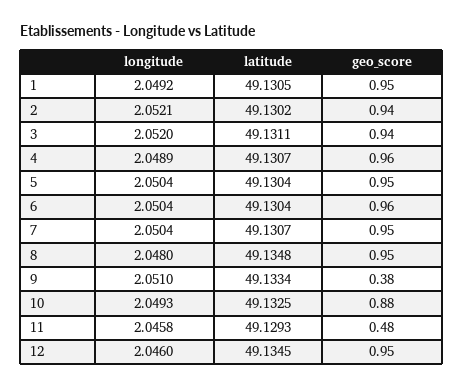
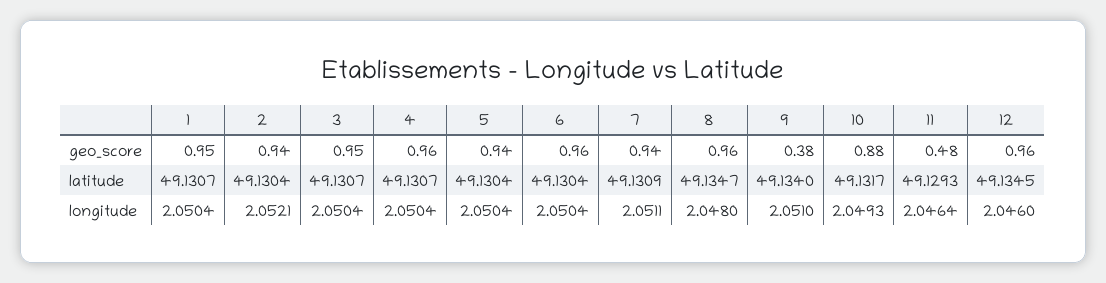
longitude, 1: 2.0492 -> 2.0504
latitude, 1: 49.1305 -> 49.1307
latitude, 2: 49.1302 -> 49.1304
longitude, 3: 2.052 -> 2.0504
latitude, 3: 49.1311 -> 49.1307
geo_score, 3: 0.94 -> 0.95
longitude, 4: 2.0489 -> 2.0504
geo_score, 5: 0.95 -> 0.94
longitude, 7: 2.0504 -> 2.0511
latitude, 7: 49.1307 -> 49.1309
geo_score, 7: 0.95 -> 0.94
latitude, 8: 49.1348 -> 49.1347
geo_score, 8: 0.95 -> 0.96
latitude, 9: 49.1334 -> 49.134
latitude, 10: 49.1325 -> 49.1317
longitude, 11: 2.0458 -> 2.0464
geo_score, 12: 0.95 -> 0.96

